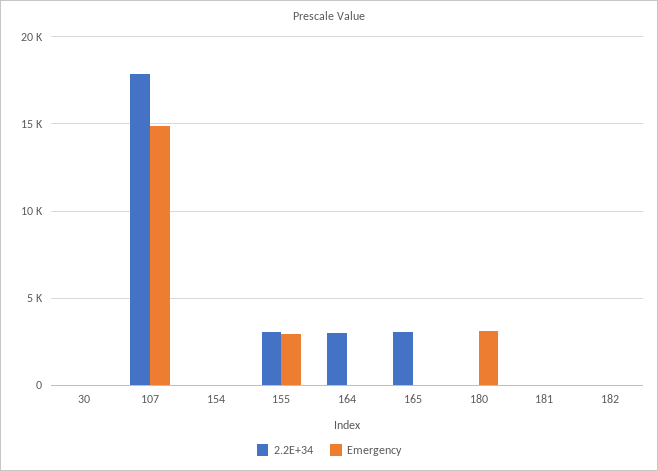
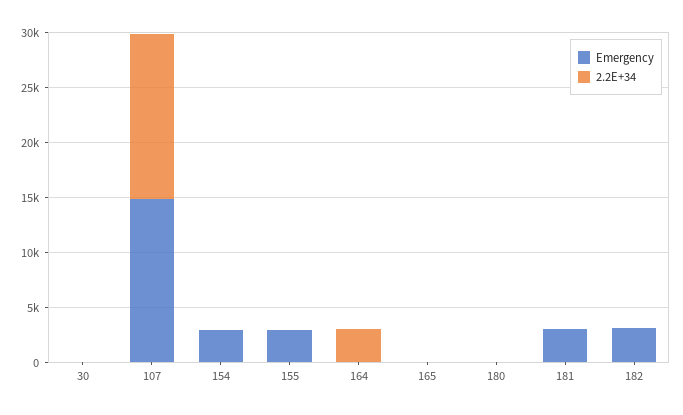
2.2E+34, 107: 18000 -> 15000
Emergency, 154: 0 -> 3000
2.2E+34, 155: 3000 -> 0
2.2E+34, 165: 3000 -> 0
Emergency, 180: 3000 -> 0
Emergency, 181: 0 -> 3000
Emergency, 182: 0 -> 3000

